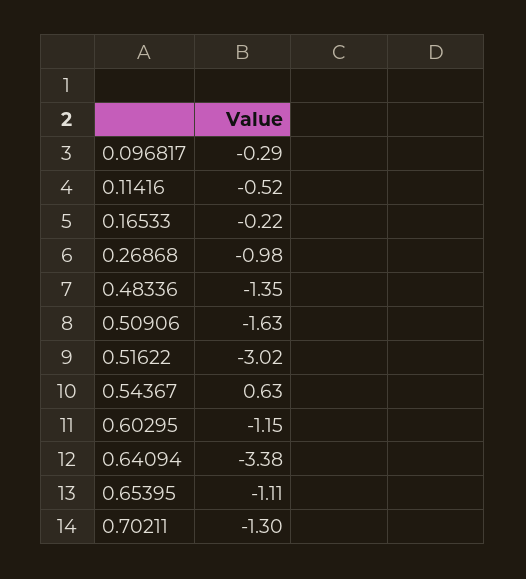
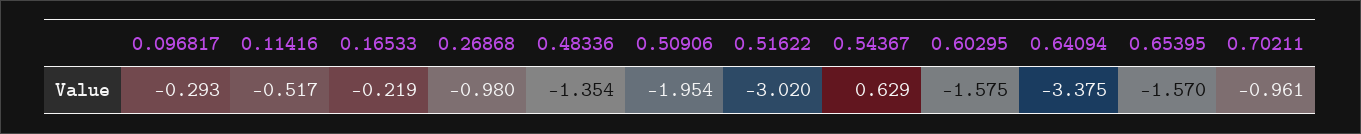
0.50906: -1.63 -> -1.954
0.60295: -1.15 -> -1.575
0.65395: -1.11 -> -1.57
0.70211: -1.3 -> -0.961

